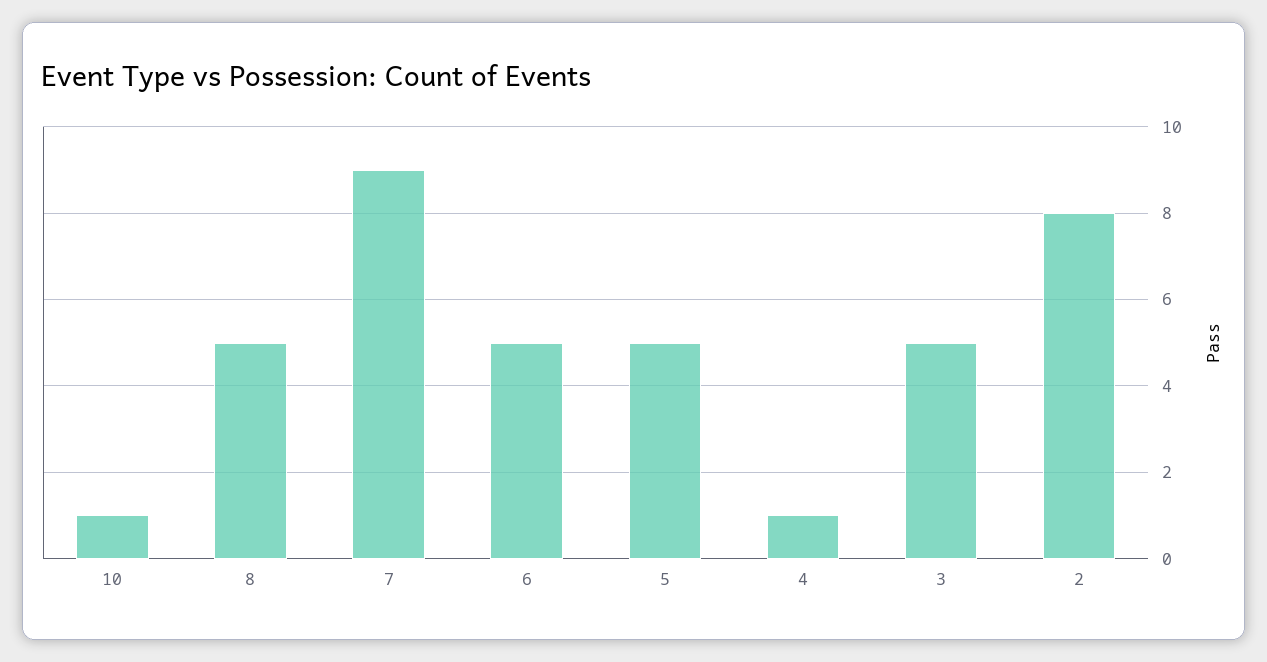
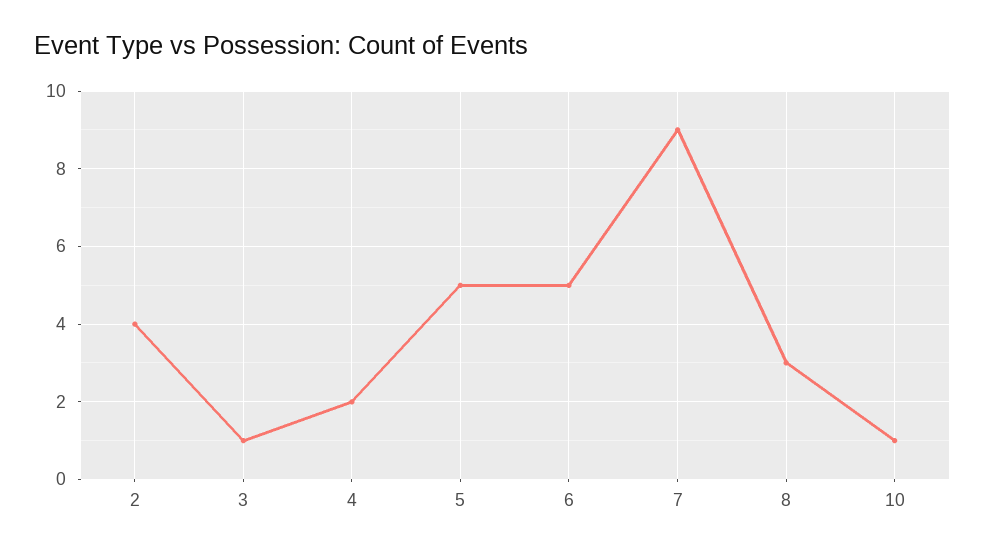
8: 5 -> 3
4: 1 -> 2
3: 5 -> 1
2: 8 -> 4

